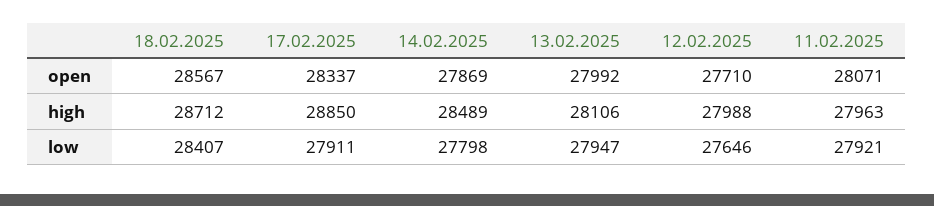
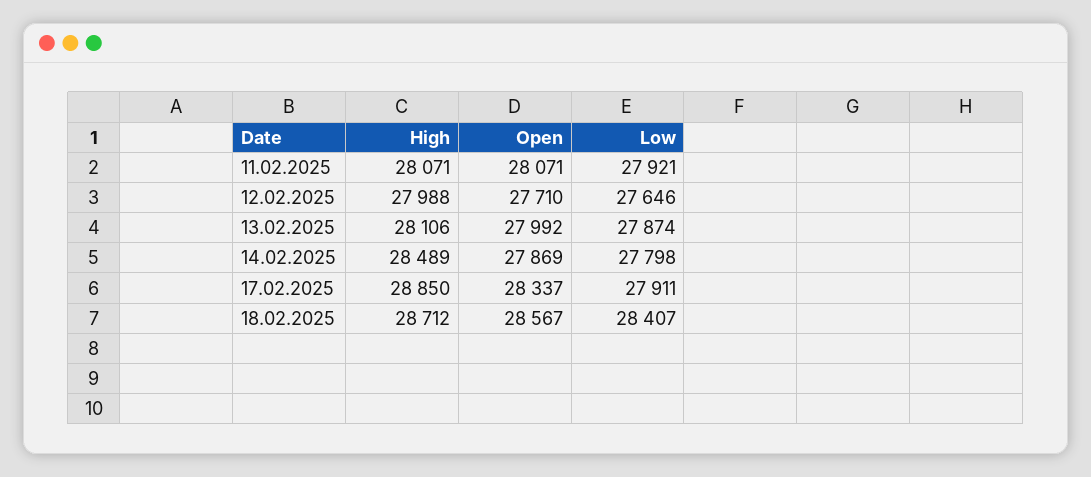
11.02.2025, high: 27963 -> 28071
13.02.2025, low: 27947 -> 27874

